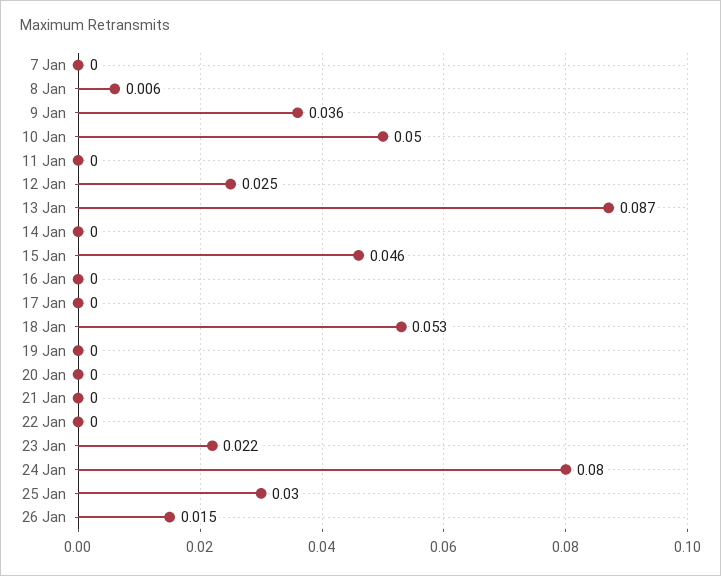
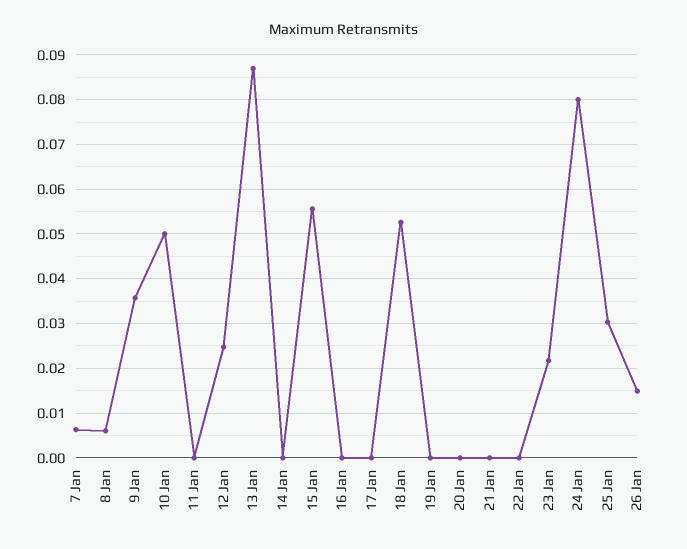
7 Jan: 0 -> 0.006
15 Jan: 0.046 -> 0.056

